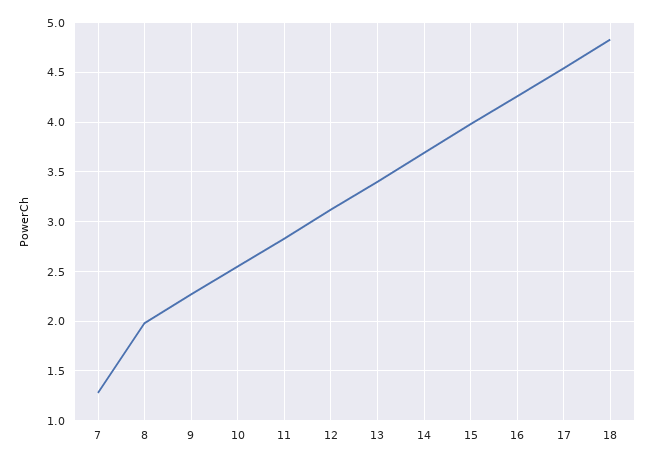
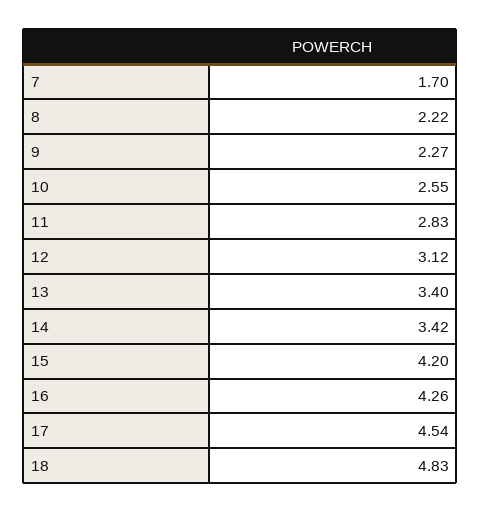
7: 1.3 -> 1.7
8: 2 -> 2.22
14: 3.7 -> 3.42
15: 4 -> 4.2

